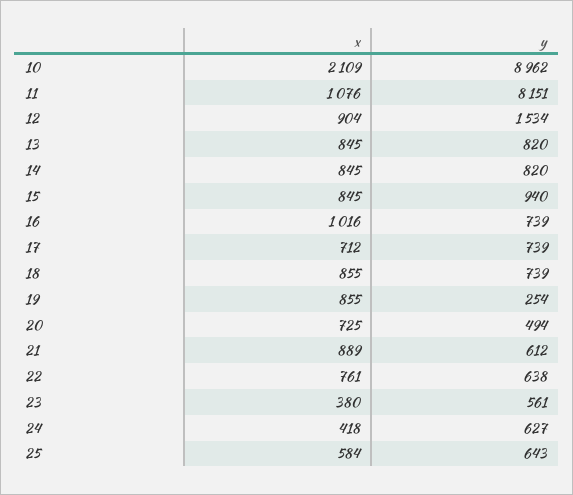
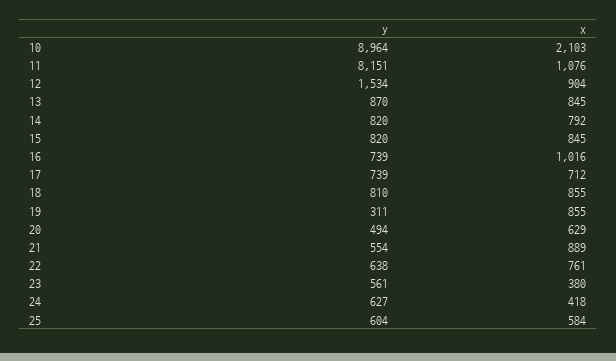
x, 10: 2109 -> 2103
y, 10: 8962 -> 8964
y, 13: 820 -> 870
x, 14: 845 -> 792
y, 15: 940 -> 820
y, 18: 739 -> 810
y, 19: 254 -> 311
x, 20: 725 -> 629
y, 21: 612 -> 554
y, 25: 643 -> 604

